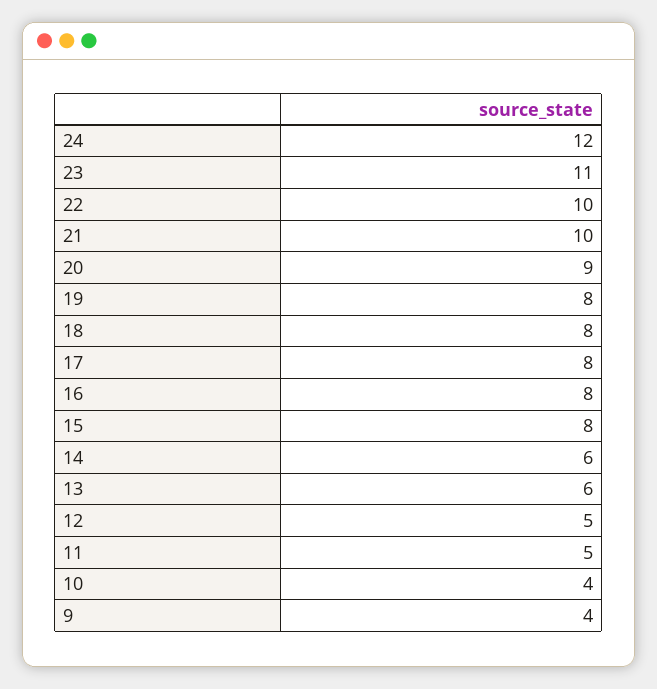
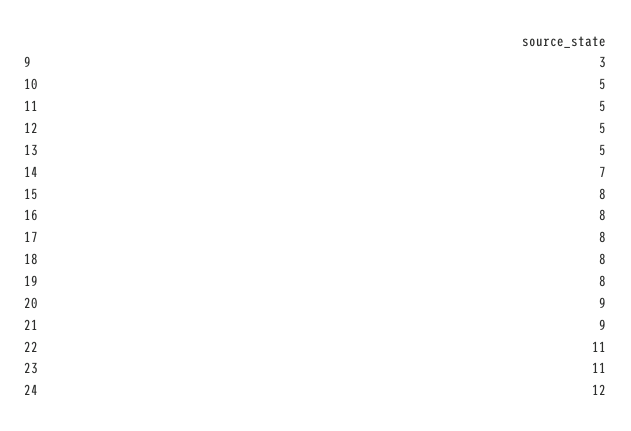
22: 10 -> 11
21: 10 -> 9
14: 6 -> 7
13: 6 -> 5
10: 4 -> 5
9: 4 -> 3

